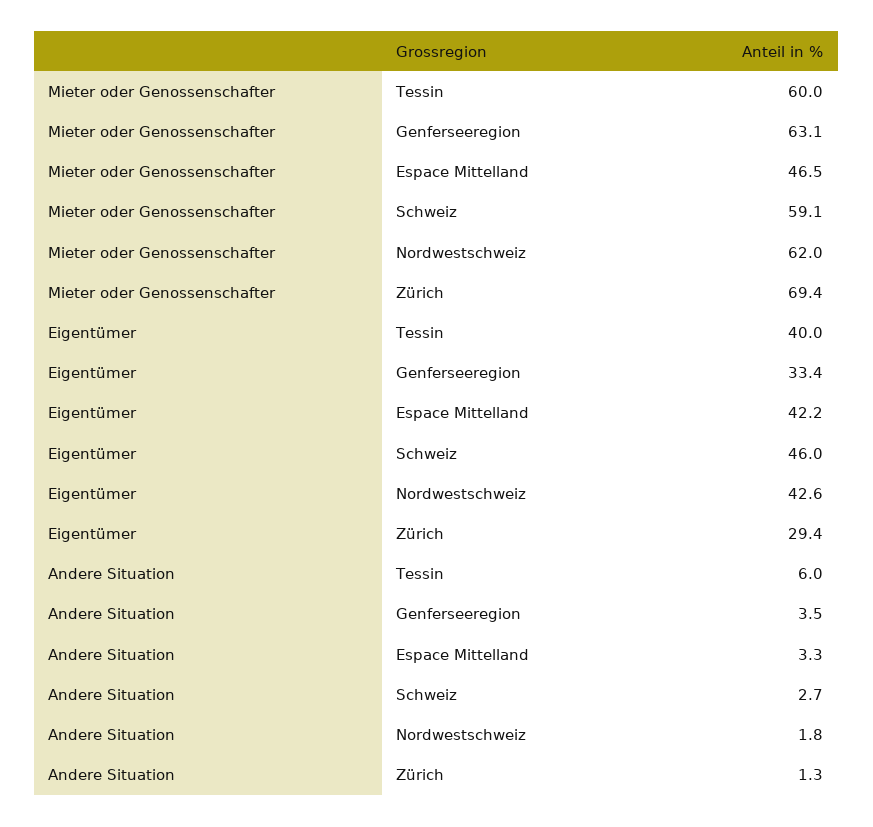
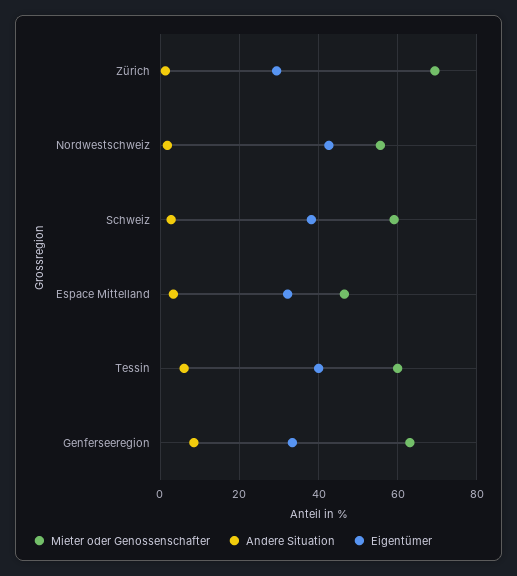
Mieter oder Genossenschafter, Nordwestschweiz: 62 -> 56
Eigentümer, Espace Mittelland: 42.2 -> 32
Eigentümer, Schweiz: 46 -> 38
Andere Situation, Genferseeregion: 3.5 -> 8

